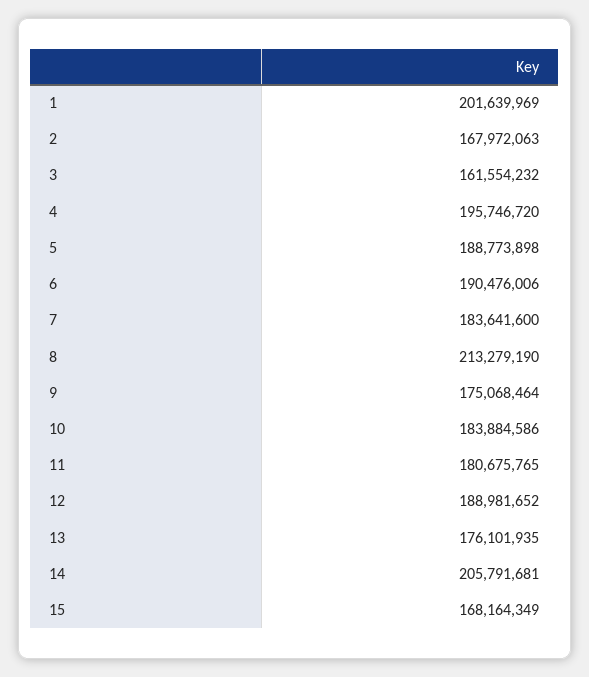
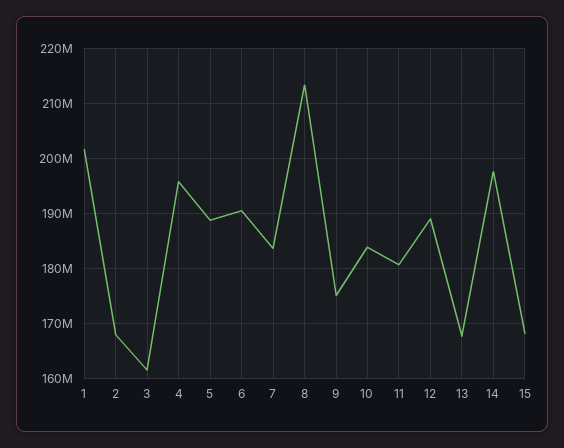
13: 176101935 -> 168000000
14: 205791681 -> 198000000

